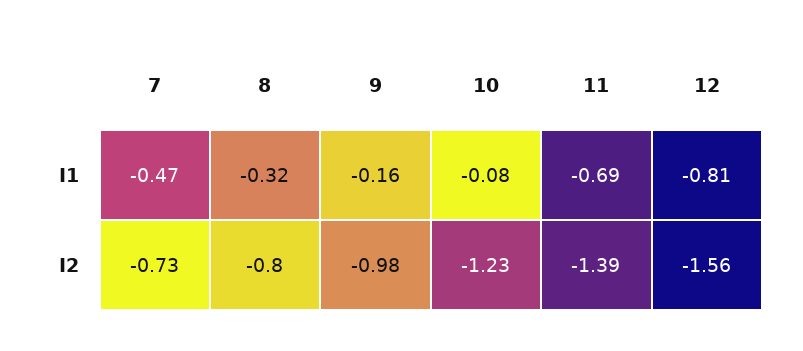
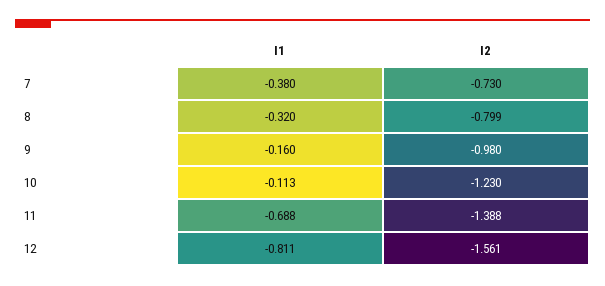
7, I1: -0.47 -> -0.38
10, I1: -0.08 -> -0.113

